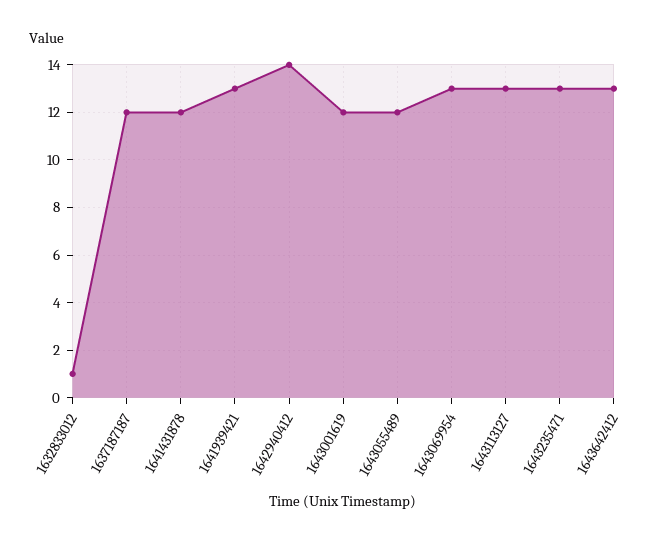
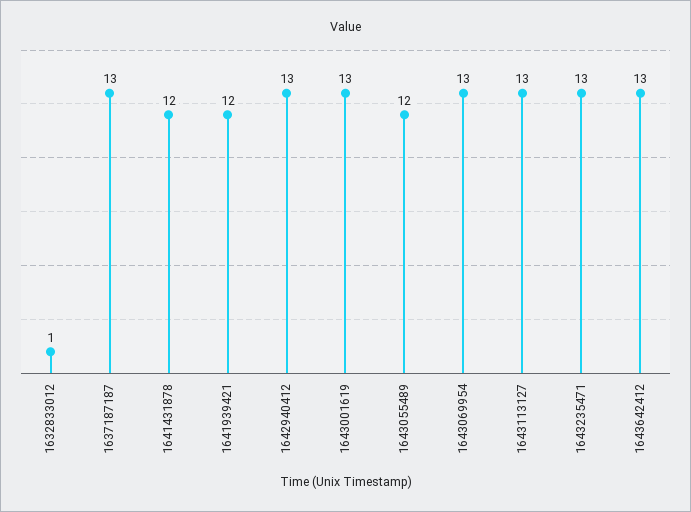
1637187187: 12 -> 13
1641939421: 13 -> 12
1642940412: 14 -> 13
1643001619: 12 -> 13

